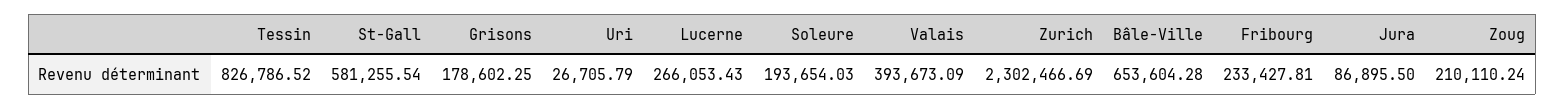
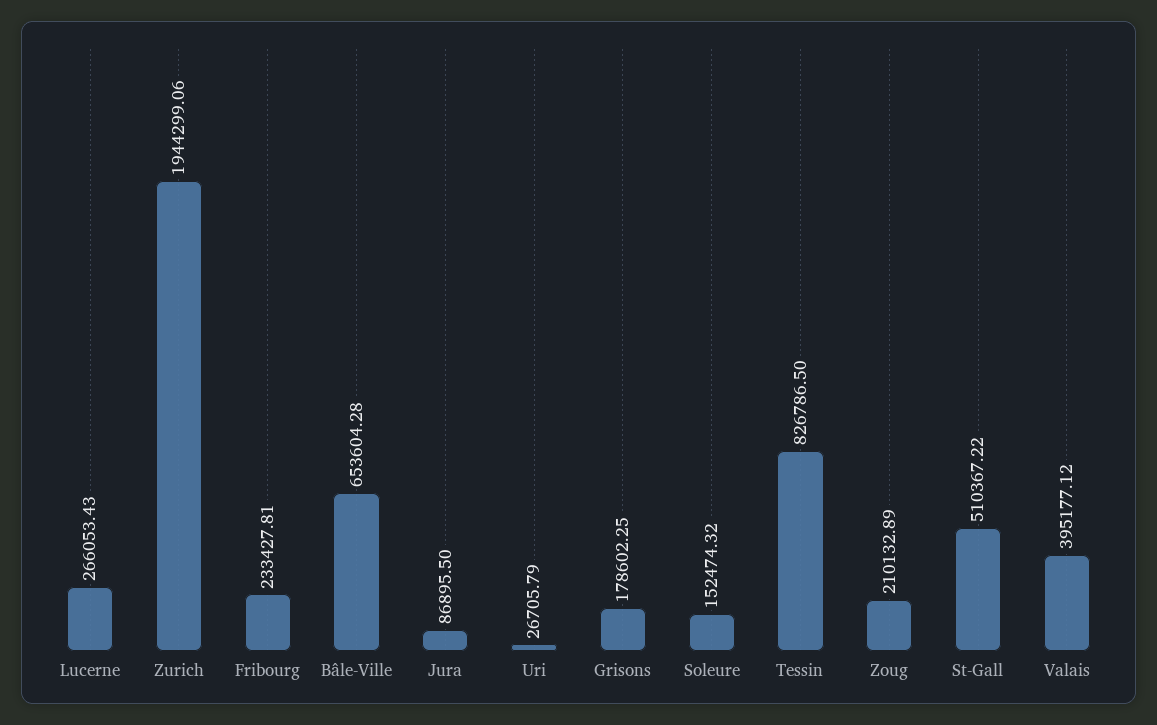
Tessin: 826786.52 -> 826786.5
St-Gall: 581255.54 -> 510367.22
Soleure: 193654.03 -> 152474.32
Valais: 393673.09 -> 395177.12
Zurich: 2302466.69 -> 1944299.06
Zoug: 210110.24 -> 210132.89

